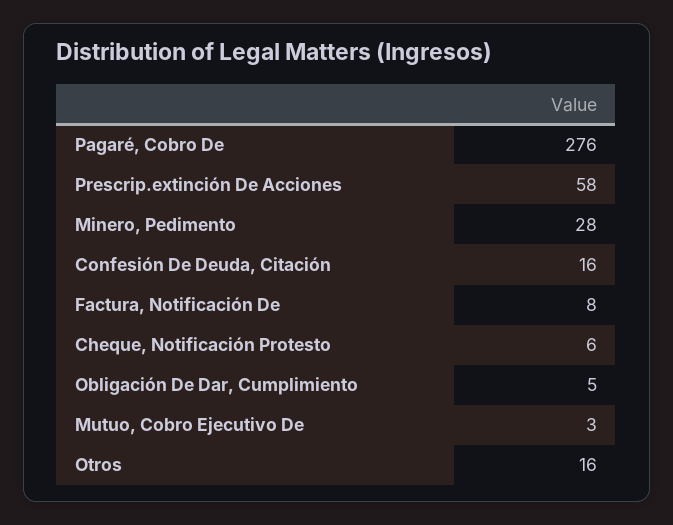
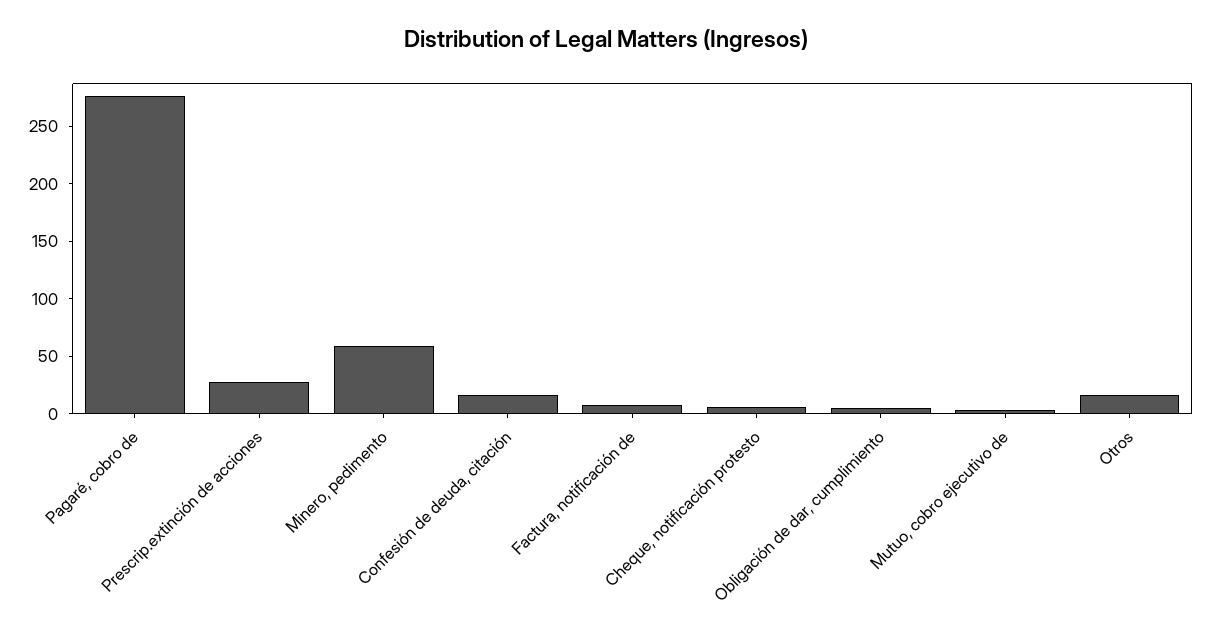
Prescrip.extinción De Acciones: 58 -> 30
Minero, Pedimento: 28 -> 60

